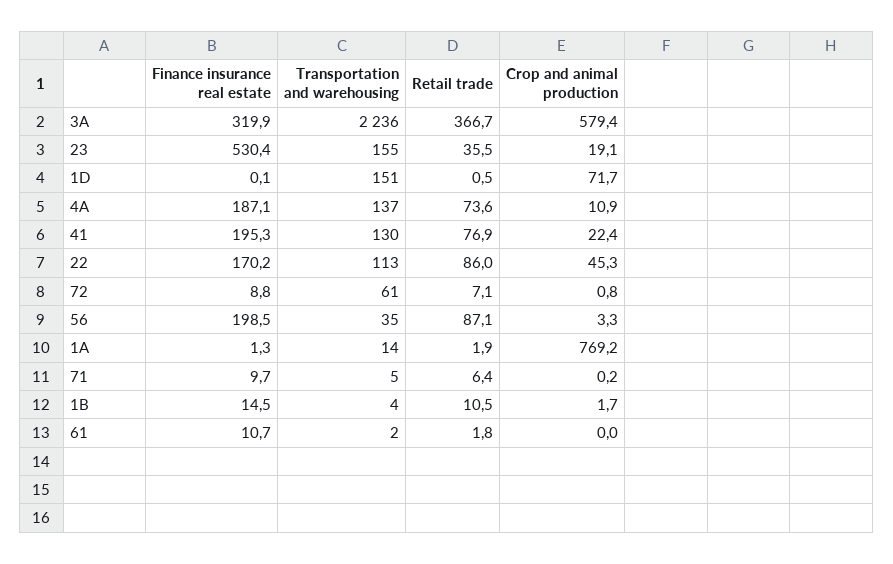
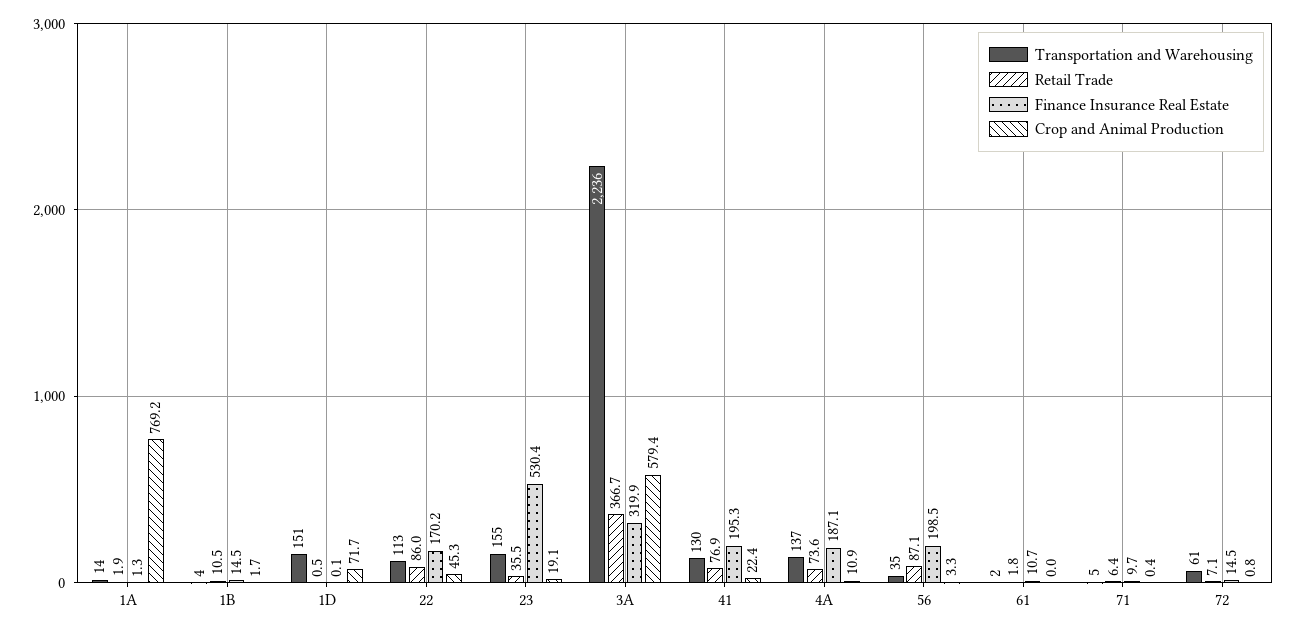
Finance insurance real estate, 72: 8.8 -> 14.5
Crop and animal production, 71: 0.2 -> 0.4

